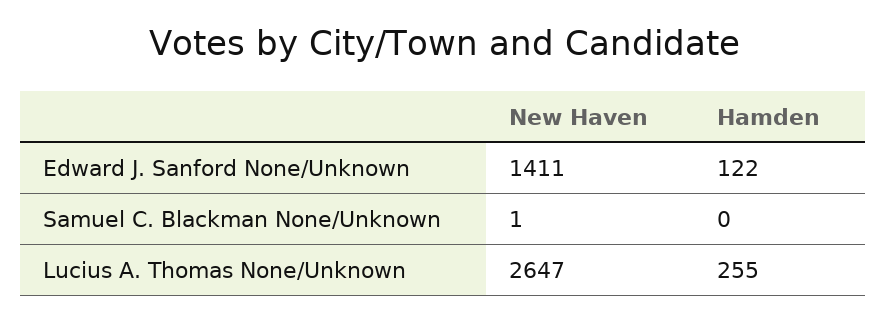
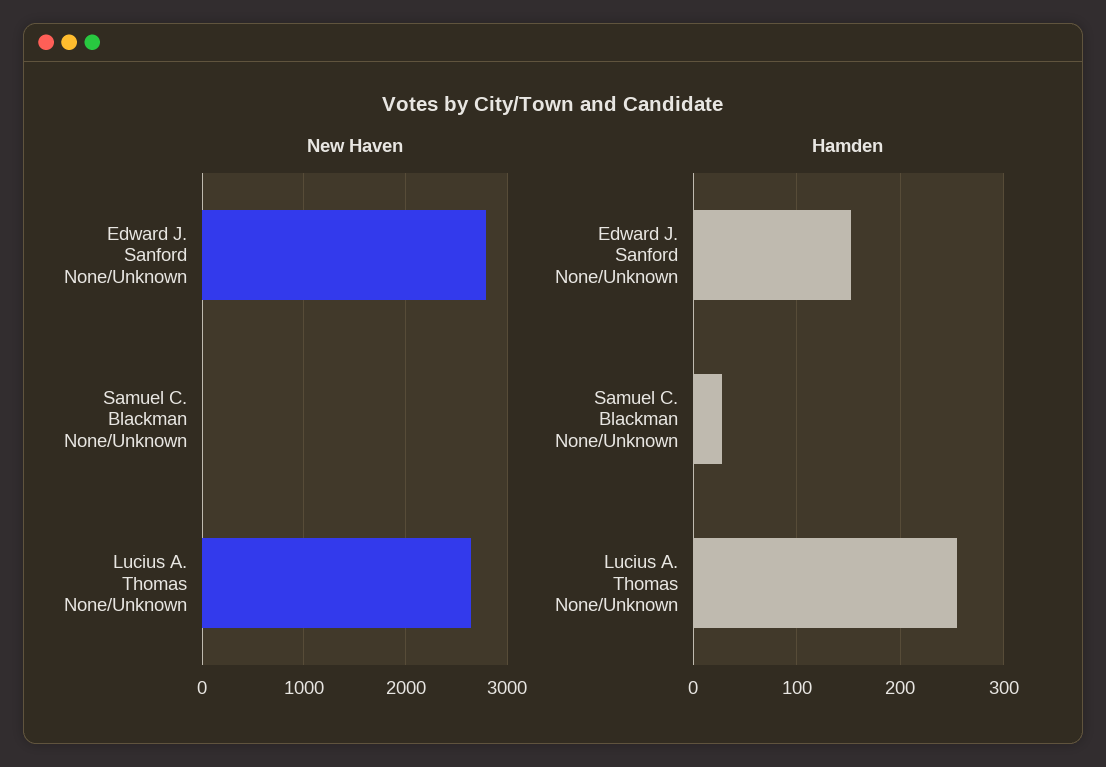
New Haven, Edward J. Sanford None/Unknown: 1411 -> 2800
Hamden, Edward J. Sanford None/Unknown: 122 -> 150
Hamden, Samuel C. Blackman None/Unknown: 0 -> 30

